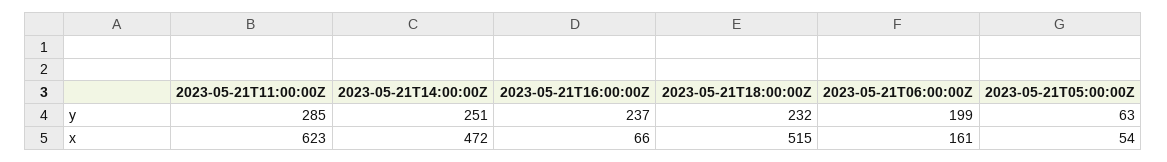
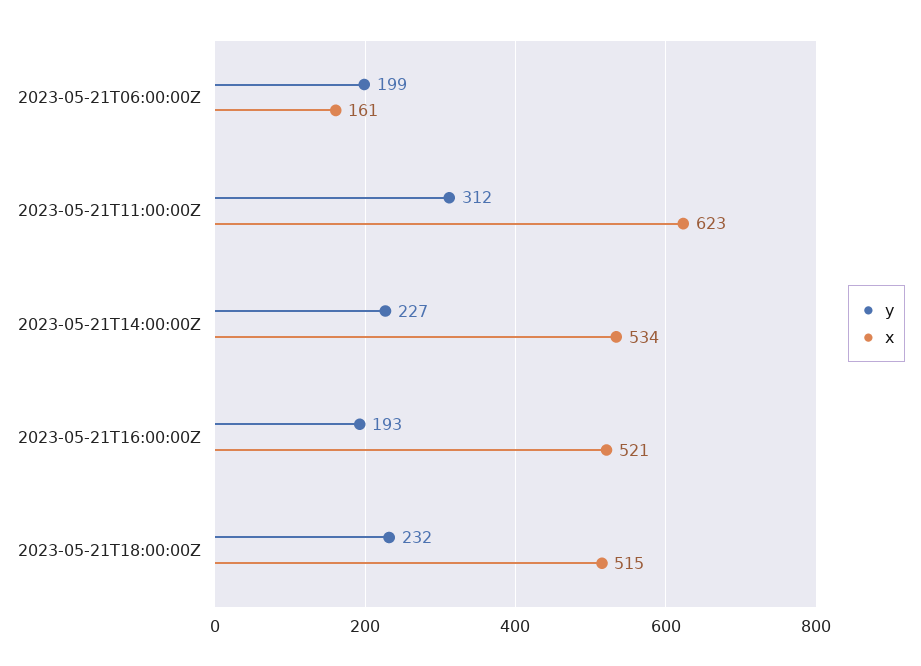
y, 2023-05-21T11:00:00Z: 285 -> 312
y, 2023-05-21T14:00:00Z: 251 -> 227
y, 2023-05-21T16:00:00Z: 237 -> 193
y, 2023-05-21T05:00:00Z: 63 -> none
x, 2023-05-21T14:00:00Z: 472 -> 534
x, 2023-05-21T16:00:00Z: 66 -> 521
x, 2023-05-21T05:00:00Z: 54 -> none

